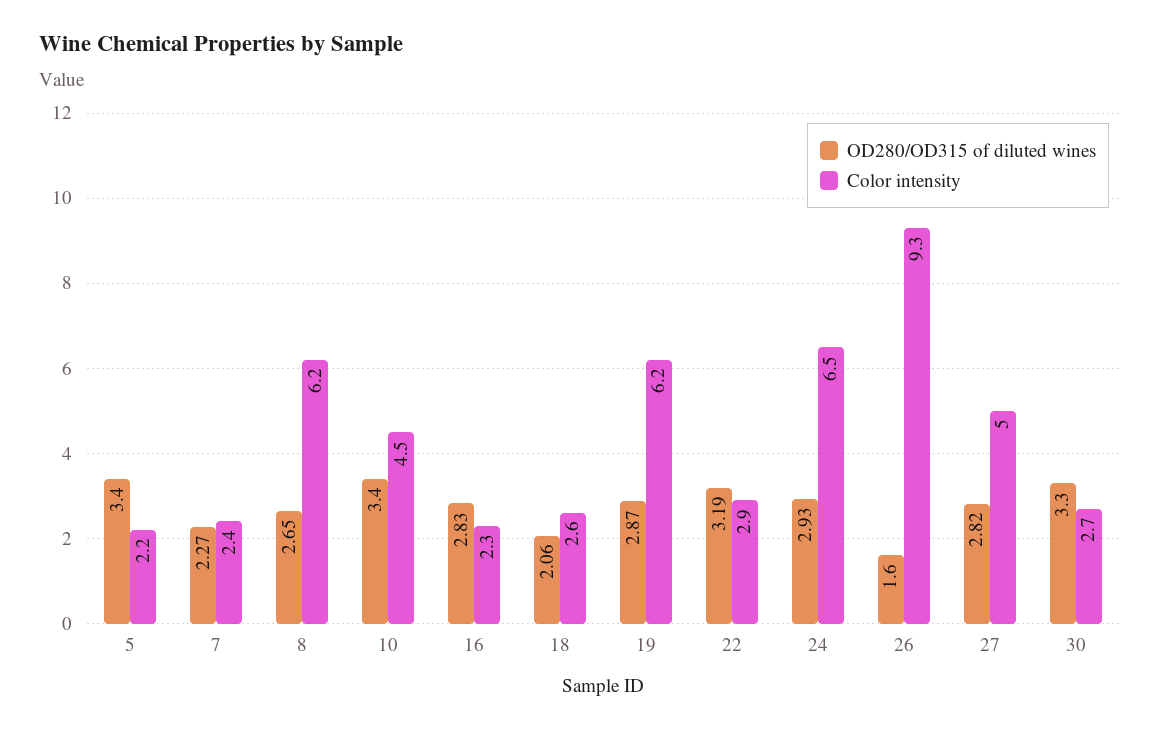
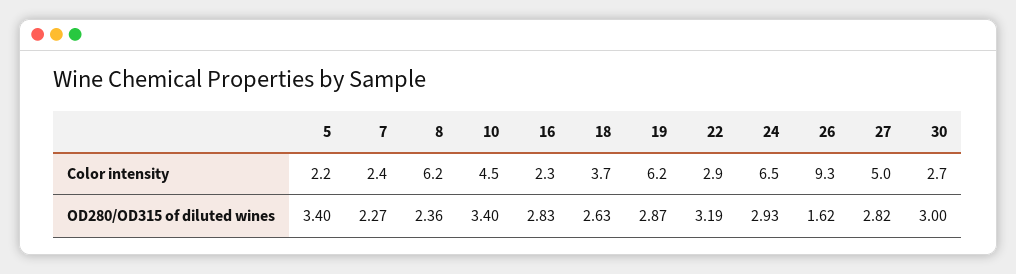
OD280/OD315 of diluted wines, 8: 2.65 -> 2.36
OD280/OD315 of diluted wines, 18: 2.06 -> 2.63
Color intensity, 18: 2.6 -> 3.7
OD280/OD315 of diluted wines, 26: 1.6 -> 1.62
OD280/OD315 of diluted wines, 30: 3.3 -> 3

